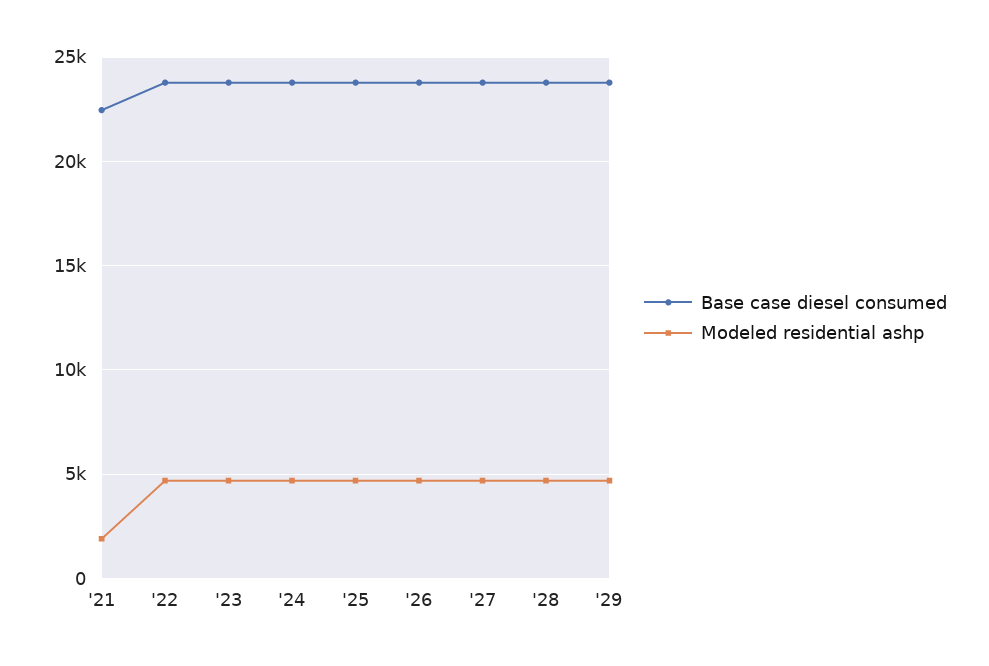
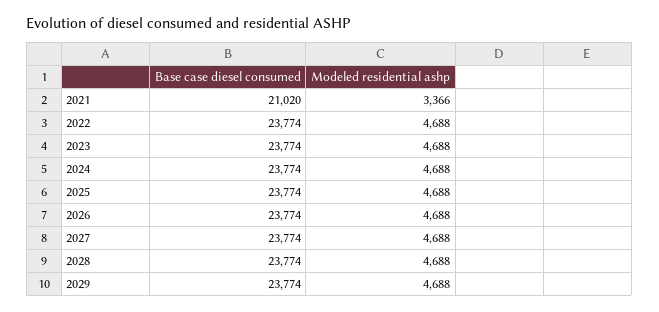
Base case diesel consumed, '21: 22500 -> 21020
Modeled residential ashp, '21: 2000 -> 3366

